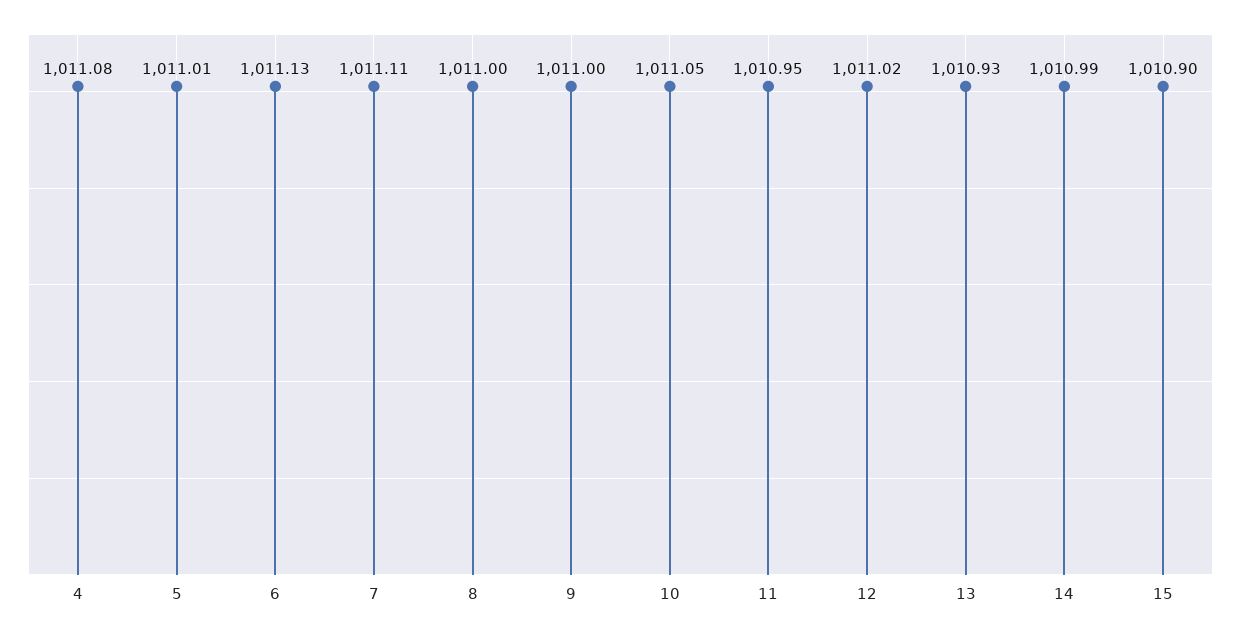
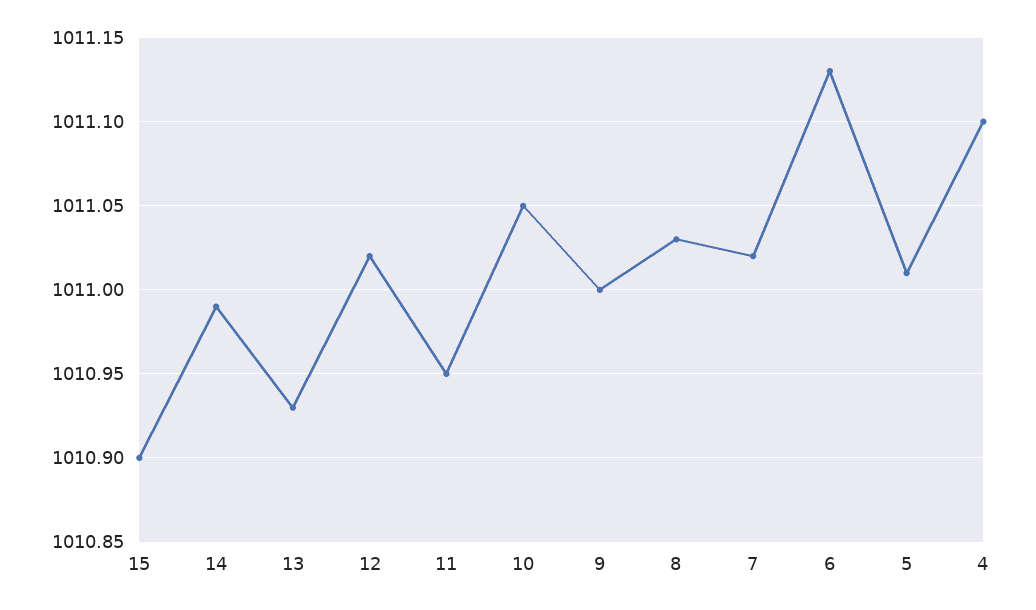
4: 1011.08 -> 1011.1
7: 1011.11 -> 1011.02
8: 1011 -> 1011.03

